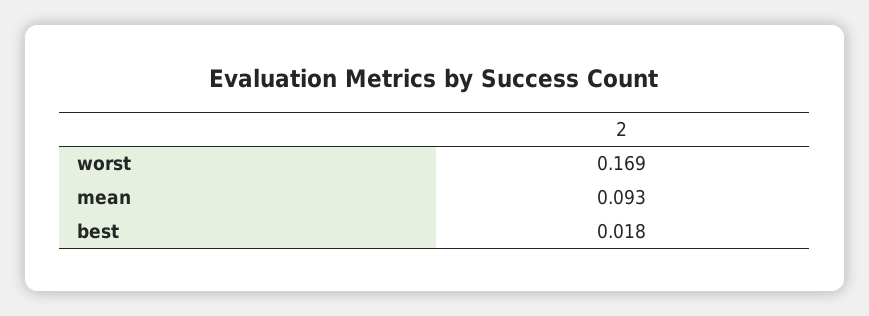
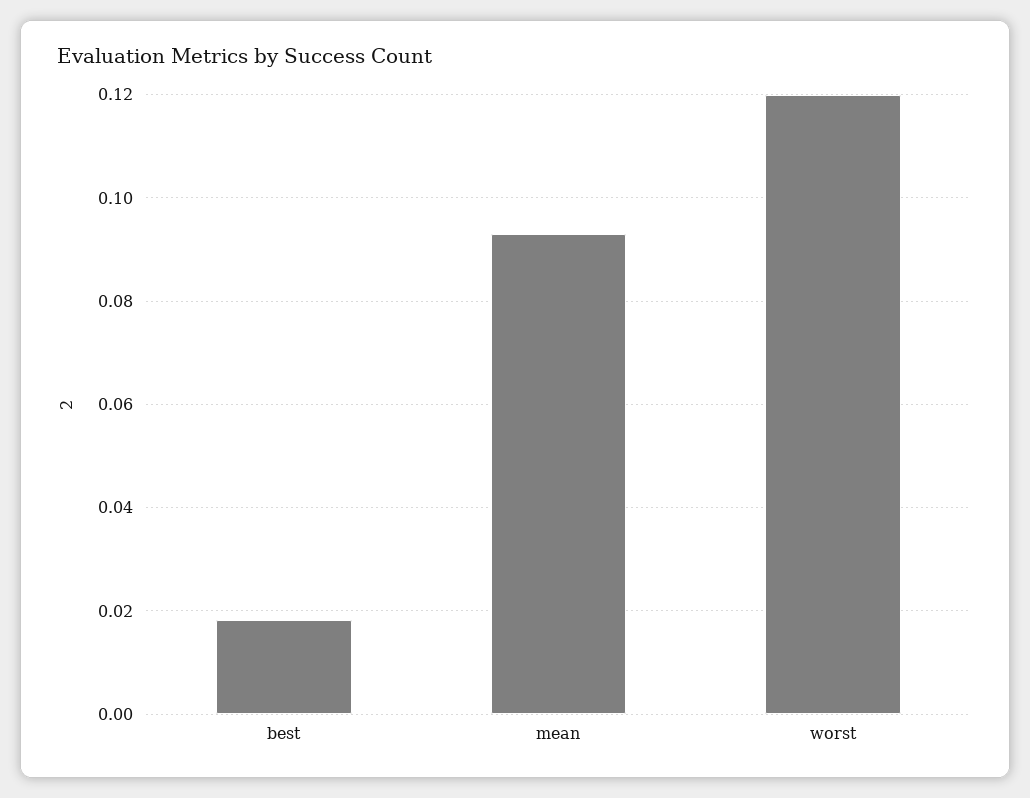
worst: 0.169 -> 0.12

